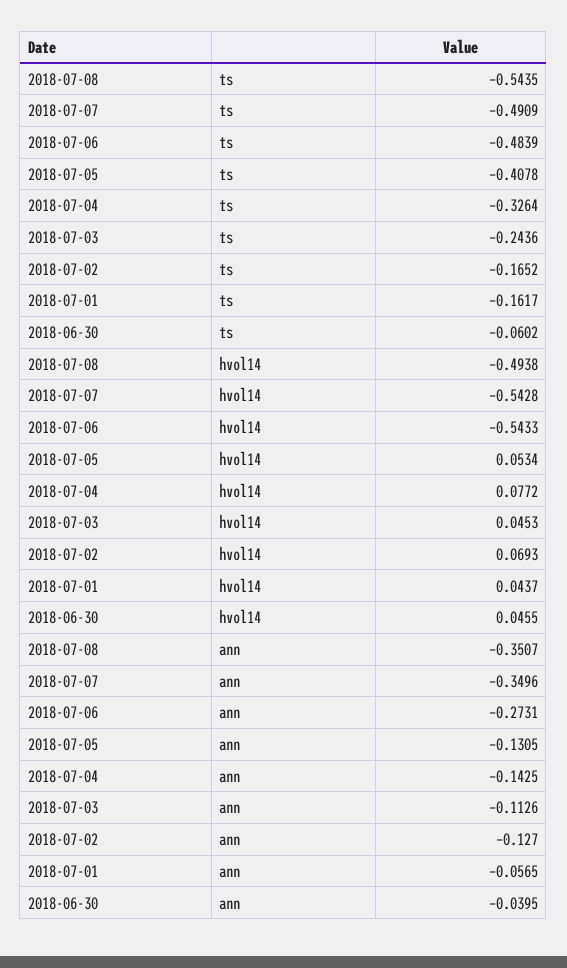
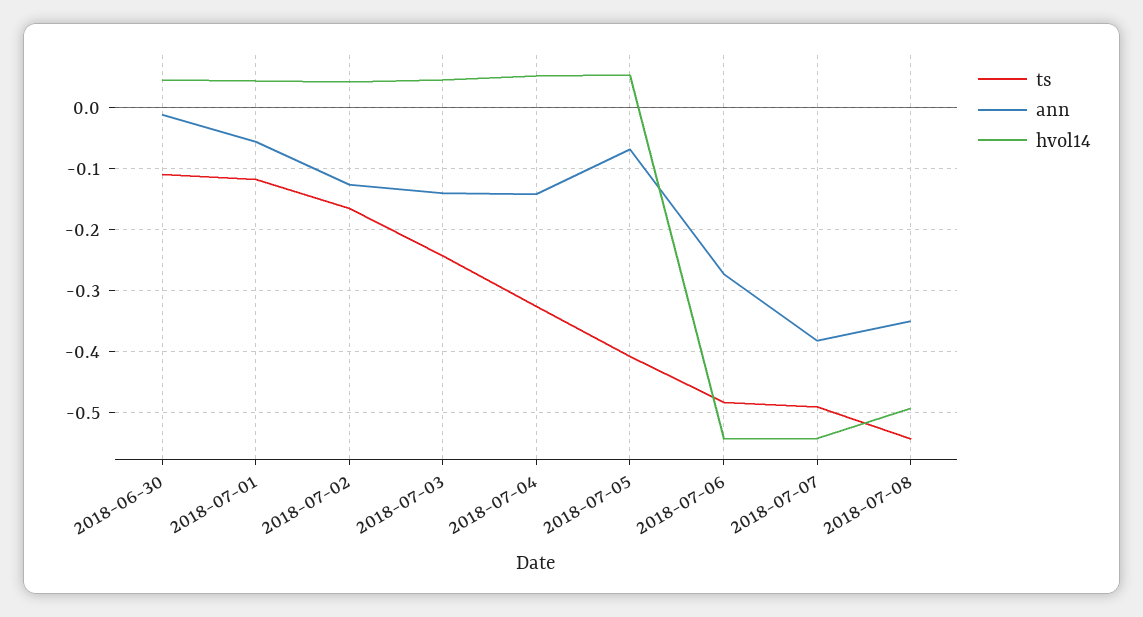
ts, 2018-07-01: -0.1617 -> -0.12
ts, 2018-06-30: -0.0602 -> -0.11
hvol14, 2018-07-04: 0.0772 -> 0.05
hvol14, 2018-07-02: 0.0693 -> 0.04
ann, 2018-07-07: -0.3496 -> -0.38
ann, 2018-07-05: -0.1305 -> -0.07
ann, 2018-07-03: -0.1126 -> -0.14
ann, 2018-06-30: -0.0395 -> -0.01

